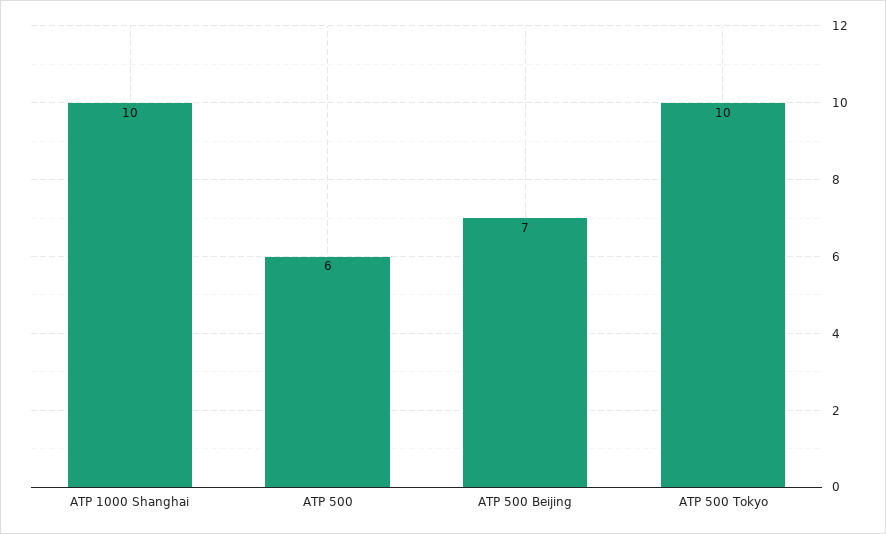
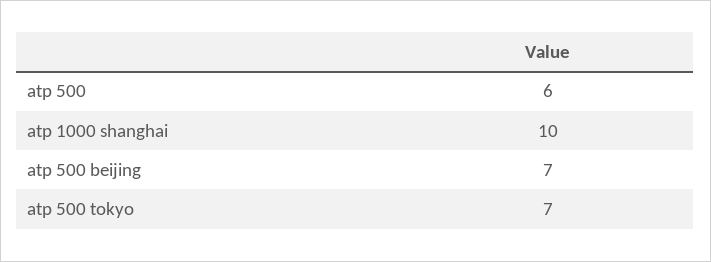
ATP 500 Tokyo: 10 -> 7

